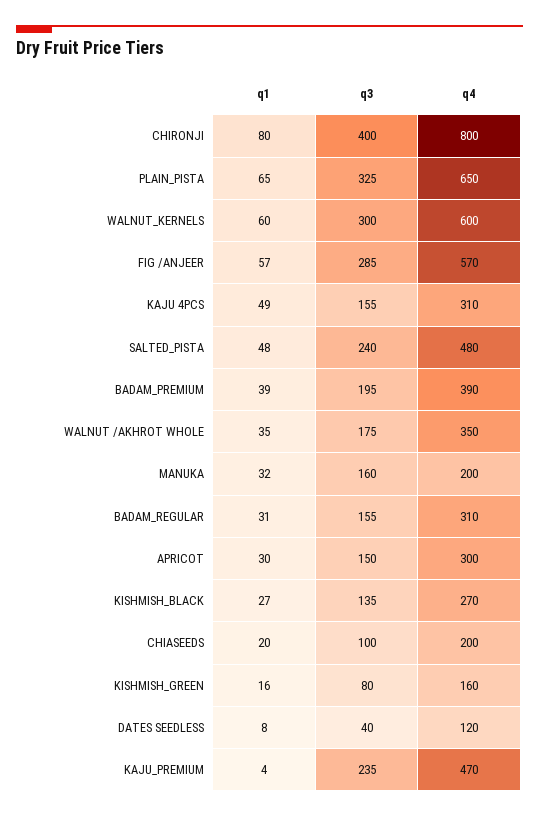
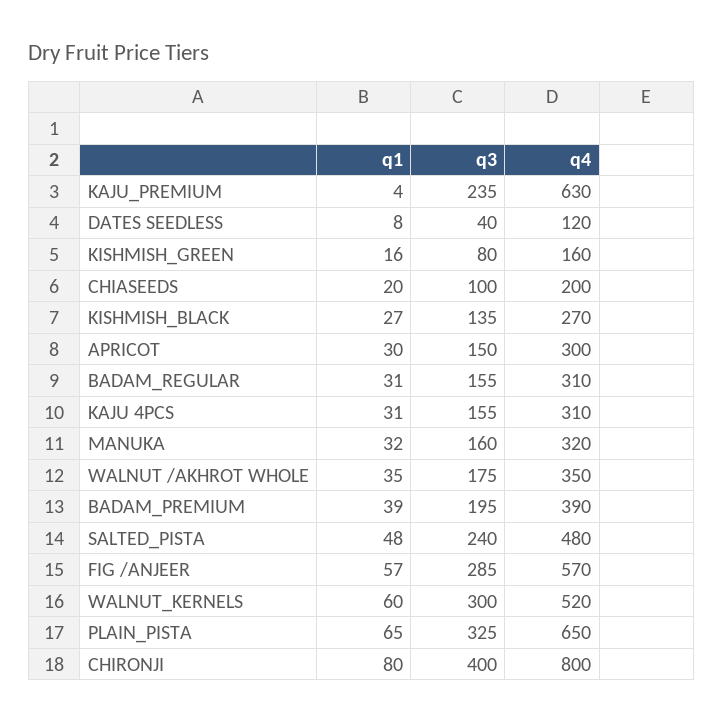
q4, WALNUT_KERNELS: 600 -> 520
q1, KAJU 4PCS: 49 -> 31
q4, MANUKA: 200 -> 320
q4, KAJU_PREMIUM: 470 -> 630

